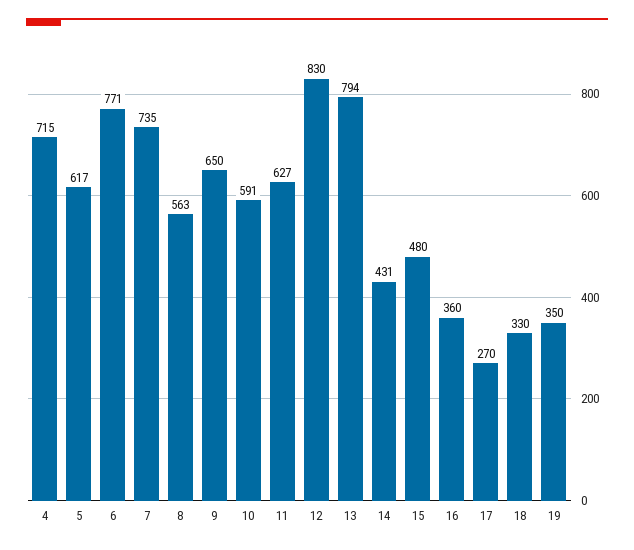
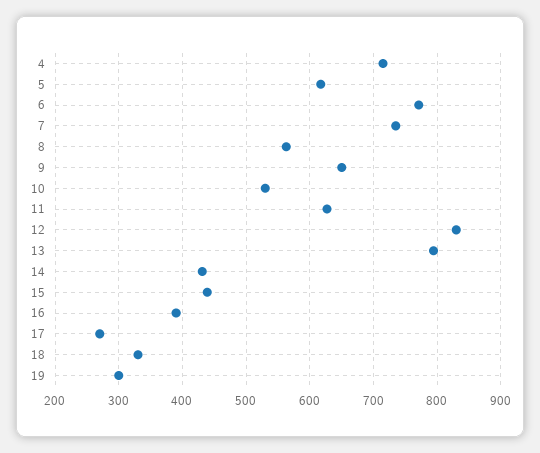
10: 591 -> 530
15: 480 -> 440
16: 360 -> 390
19: 350 -> 300

